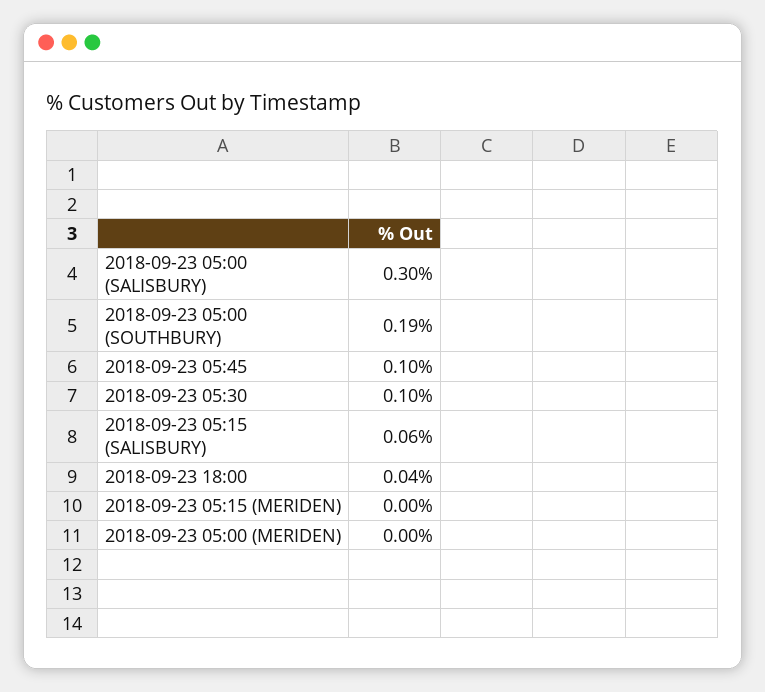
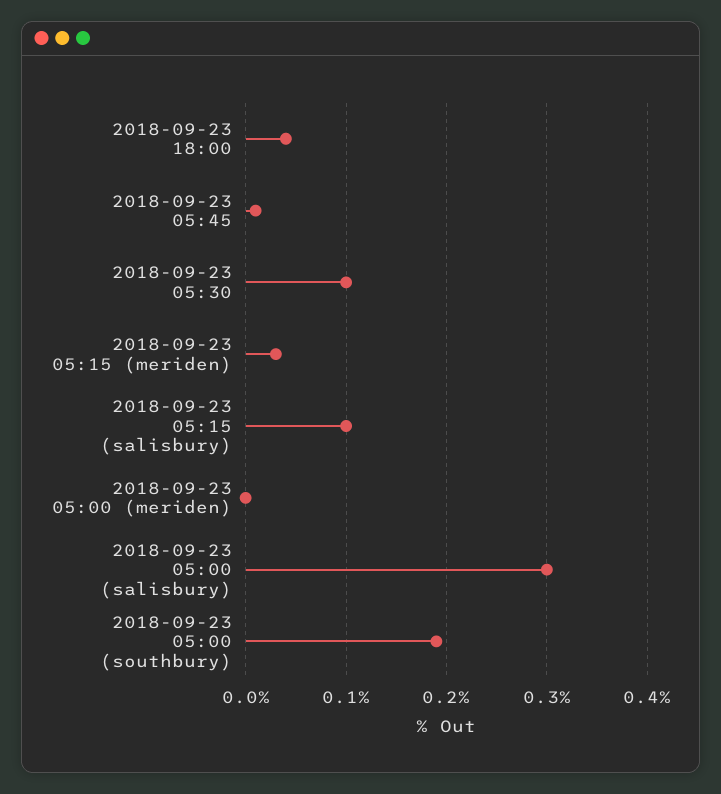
2018-09-23 05:45: 0.1 -> 0.01
2018-09-23 05:15 (SALISBURY): 0.06 -> 0.1
2018-09-23 05:15 (MERIDEN): 0 -> 0.03

